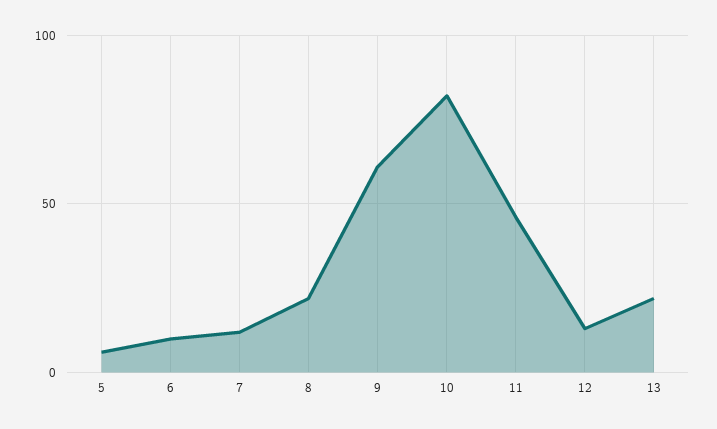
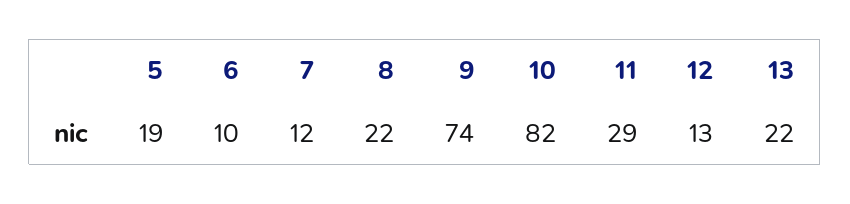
5: 5 -> 19
9: 60 -> 74
11: 45 -> 29

